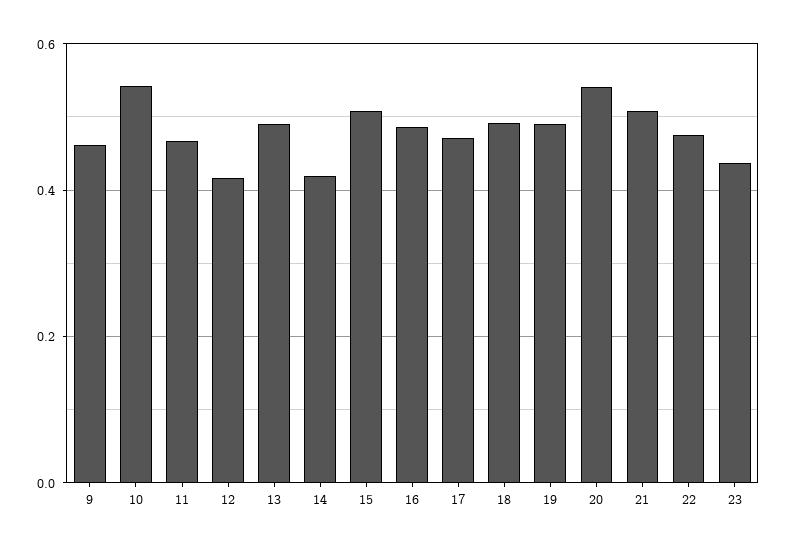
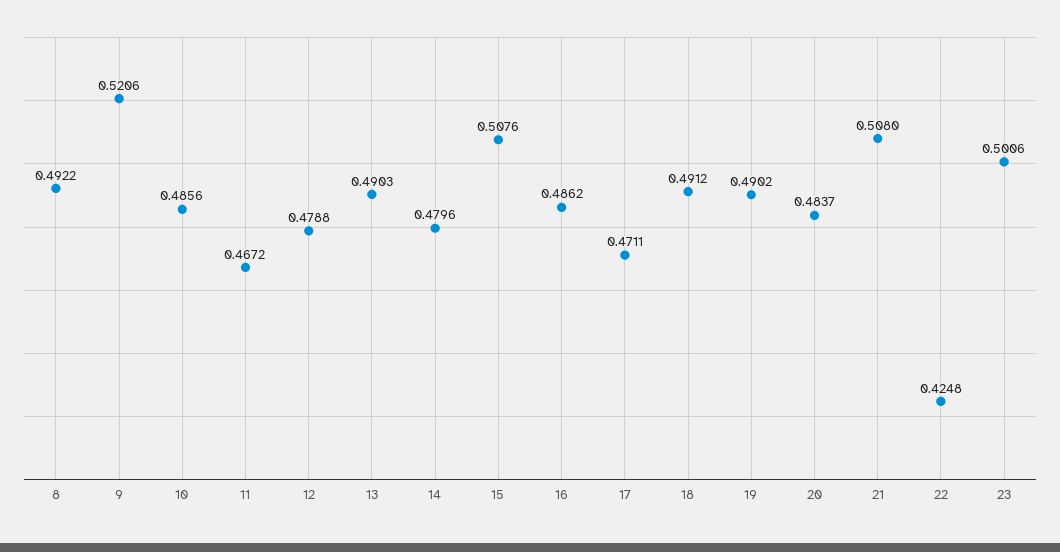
9: 0.46 -> 0.5206
10: 0.54 -> 0.4856
12: 0.42 -> 0.4788
14: 0.42 -> 0.4796
20: 0.54 -> 0.4837
22: 0.48 -> 0.4248
23: 0.44 -> 0.5006
8: none -> 0.4922

